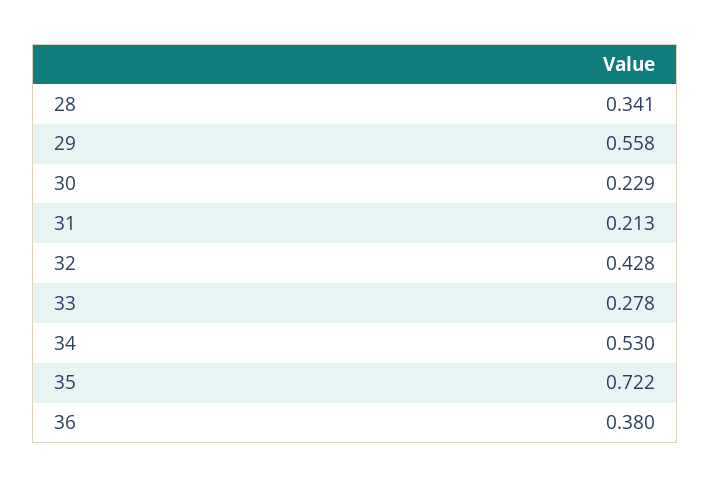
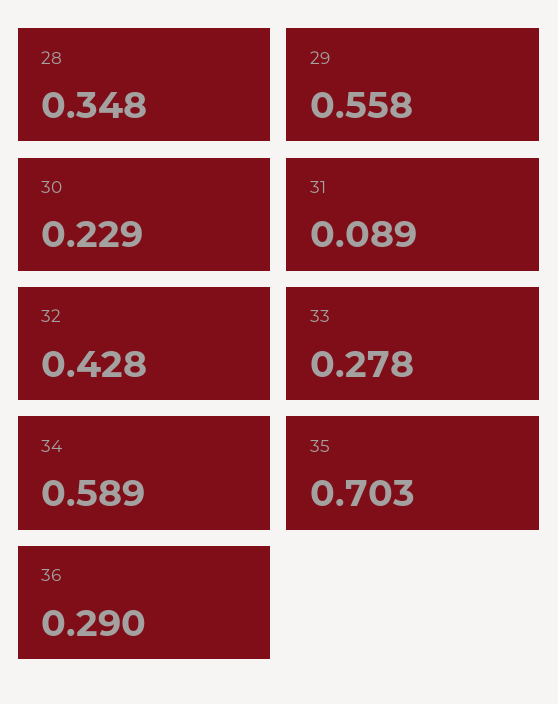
28: 0.341 -> 0.348
31: 0.213 -> 0.089
34: 0.53 -> 0.589
35: 0.722 -> 0.703
36: 0.38 -> 0.29

